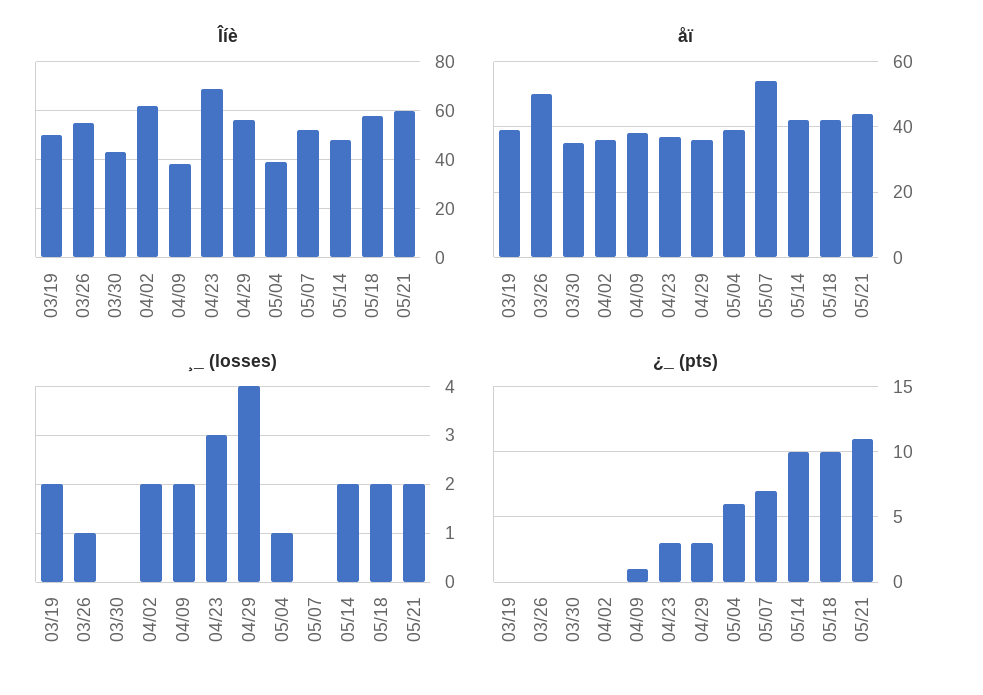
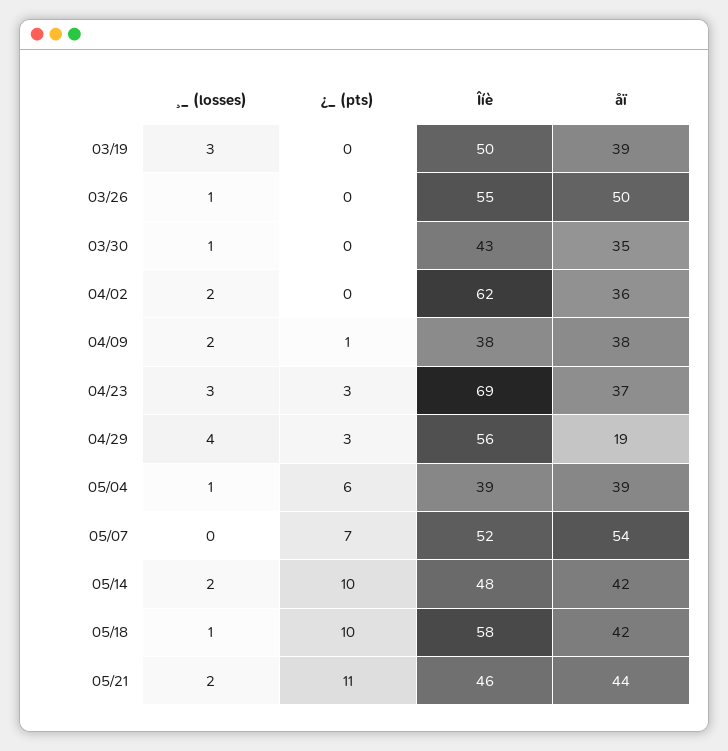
Îíè, 05/21: 60 -> 46
åï, 04/29: 35 -> 19
¸_ (losses), 03/19: 2 -> 3
¸_ (losses), 03/30: 0 -> 1
¸_ (losses), 05/18: 2 -> 1

